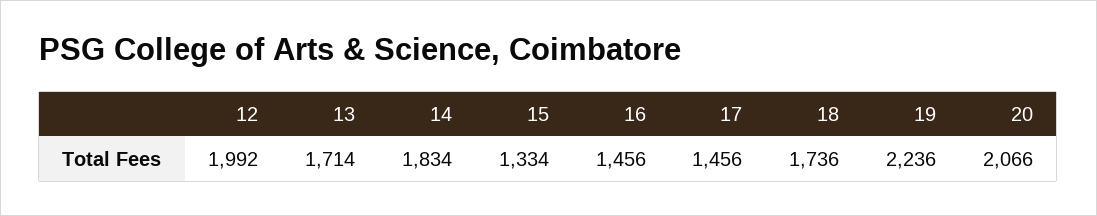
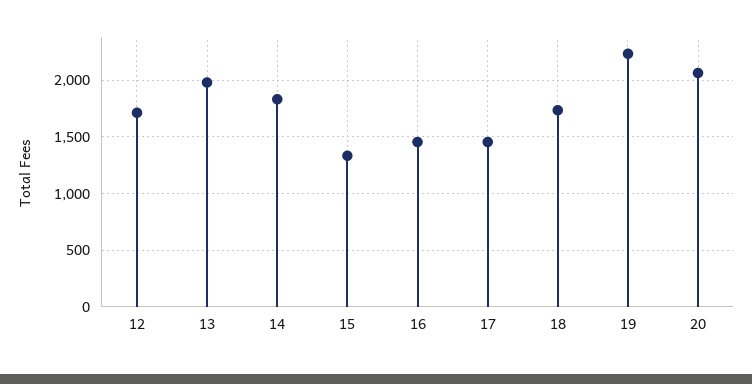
12: 1992 -> 1700
13: 1714 -> 2000

